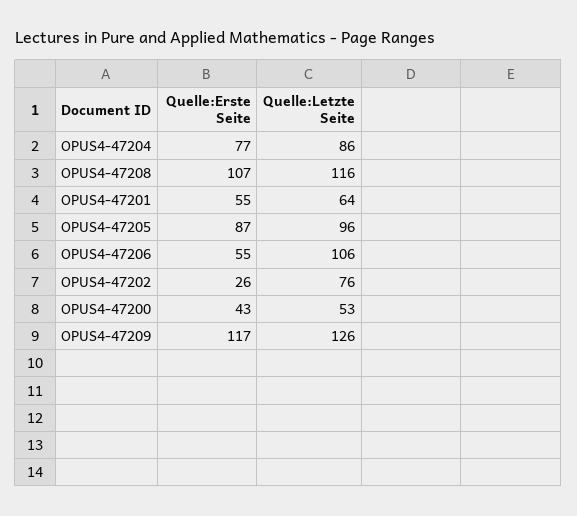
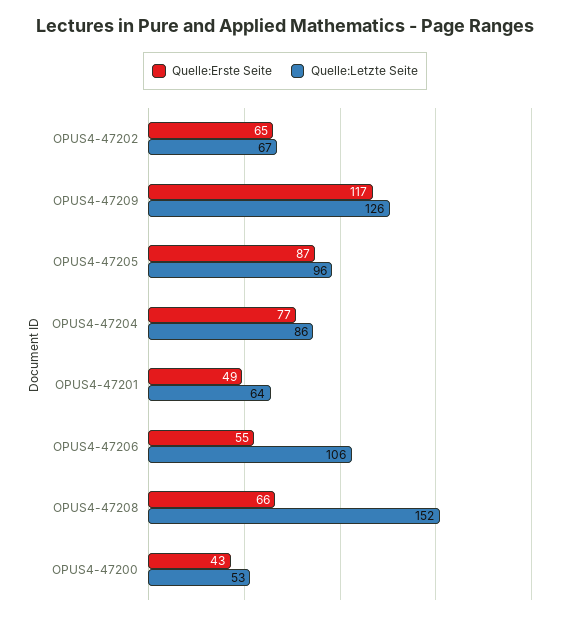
Quelle:Erste Seite, OPUS4-47208: 107 -> 66
Quelle:Letzte Seite, OPUS4-47208: 116 -> 152
Quelle:Erste Seite, OPUS4-47201: 55 -> 49
Quelle:Erste Seite, OPUS4-47202: 26 -> 65
Quelle:Letzte Seite, OPUS4-47202: 76 -> 67

